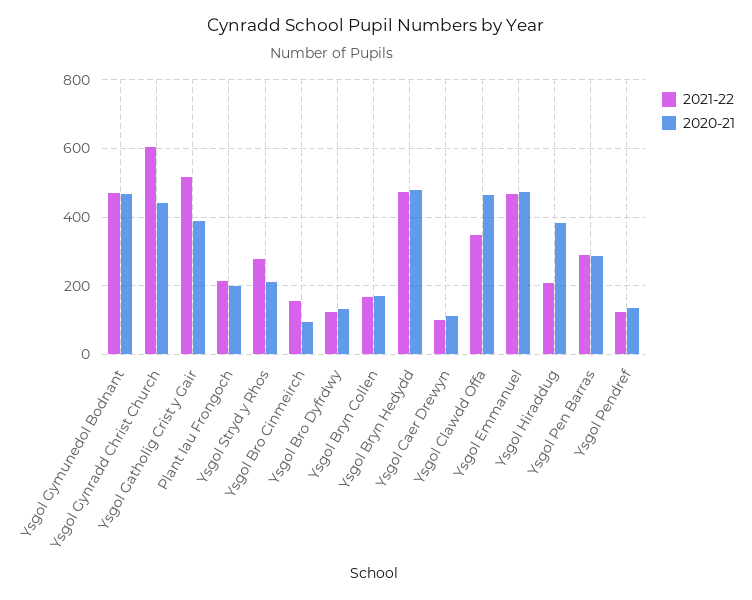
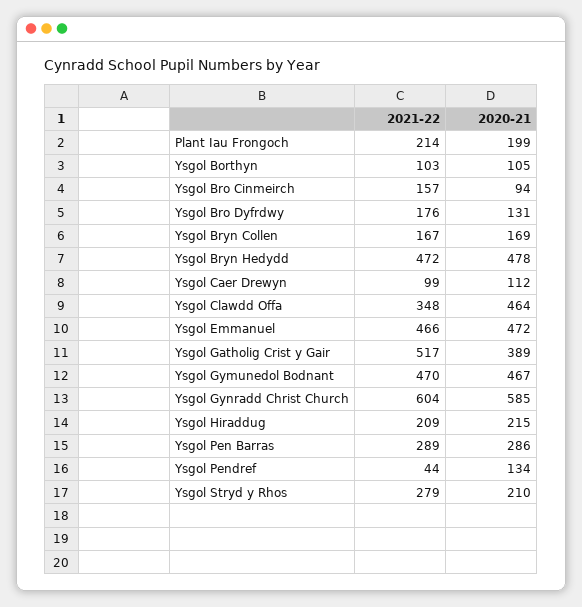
2020-21, Ysgol Gynradd Christ Church: 440 -> 585
2021-22, Ysgol Bro Dyfrdwy: 120 -> 176
2020-21, Ysgol Hiraddug: 380 -> 215
2021-22, Ysgol Pendref: 120 -> 44
2021-22, Ysgol Borthyn: none -> 103
2020-21, Ysgol Borthyn: none -> 105

